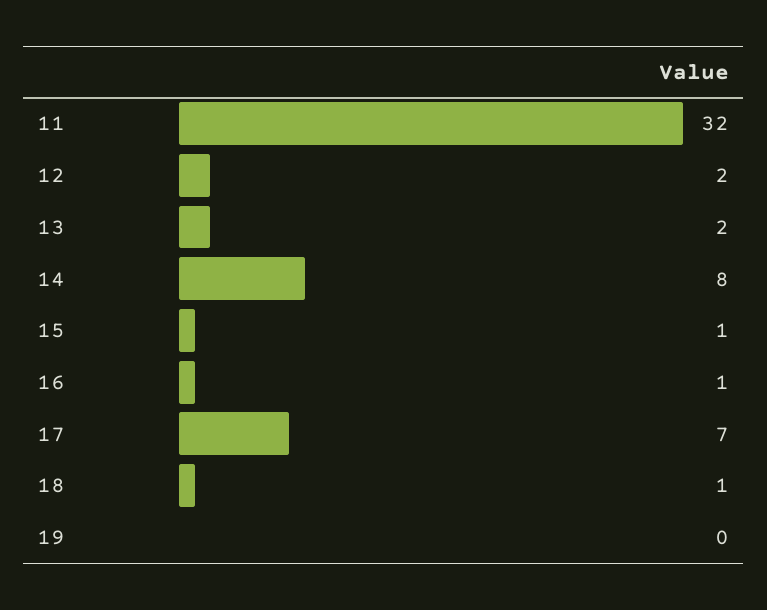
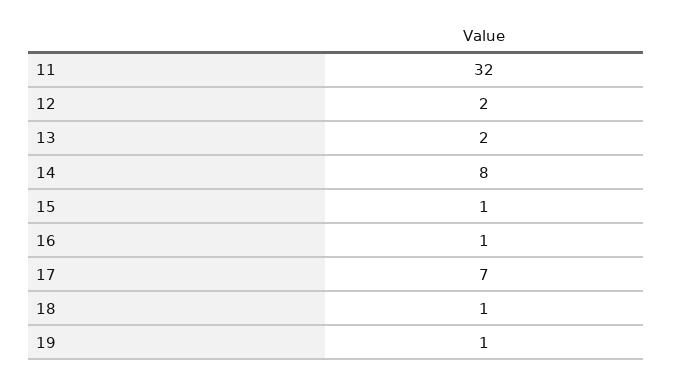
19: 0 -> 1

